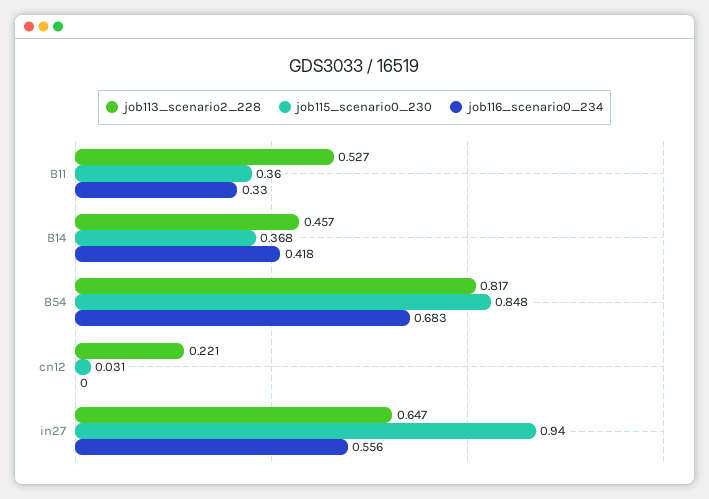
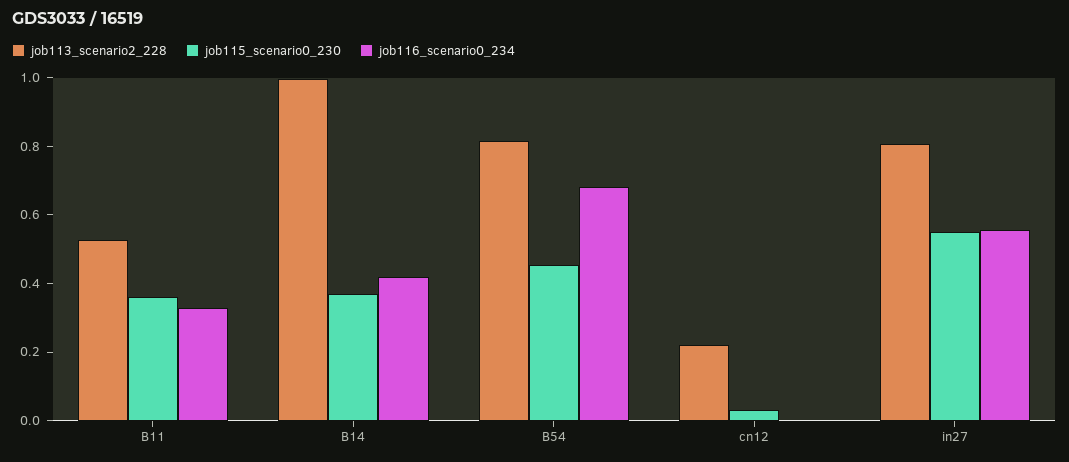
job113_scenario2_228, B14: 0.457 -> 1
job115_scenario0_230, B54: 0.848 -> 0.45
job113_scenario2_228, in27: 0.647 -> 0.8
job115_scenario0_230, in27: 0.94 -> 0.55

